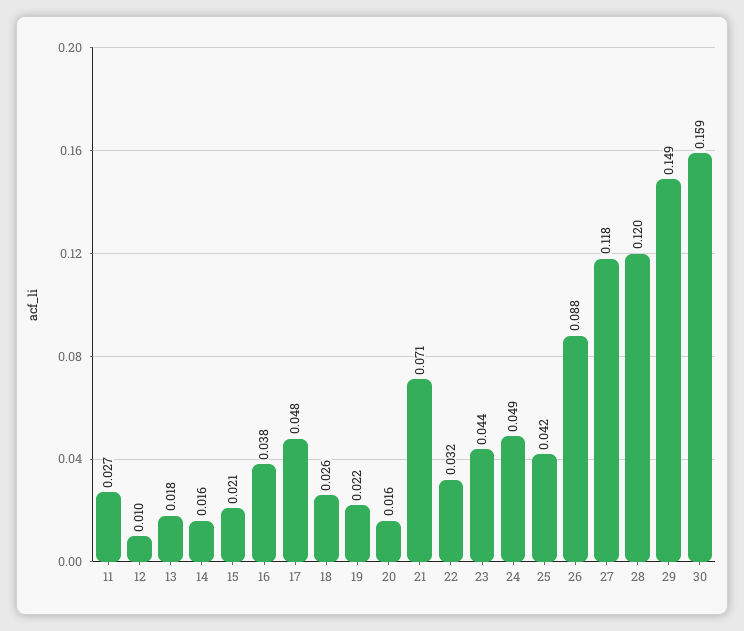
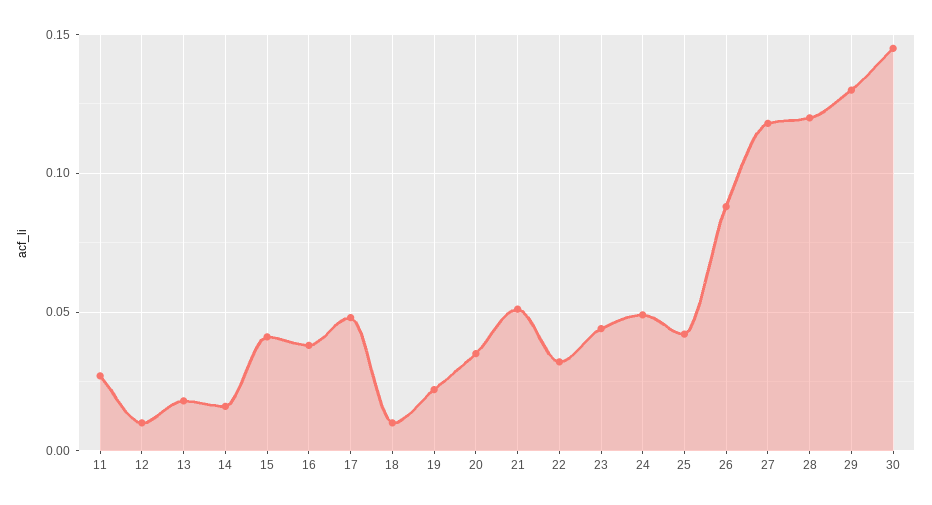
15: 0.021 -> 0.04
18: 0.026 -> 0.01
20: 0.016 -> 0.035
21: 0.071 -> 0.05
29: 0.149 -> 0.13
30: 0.159 -> 0.145

